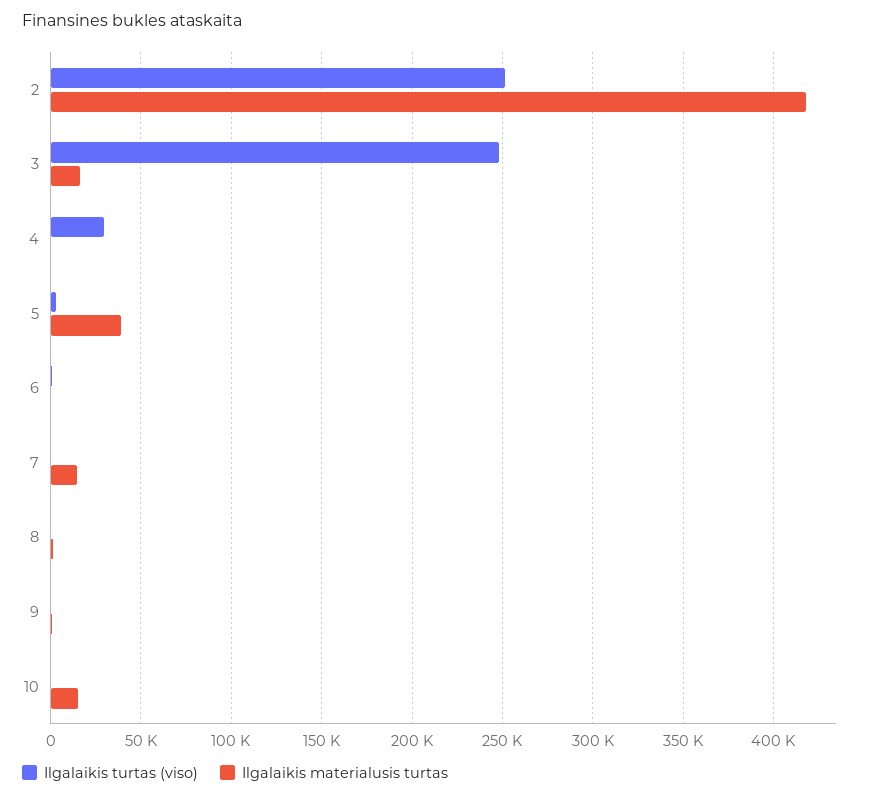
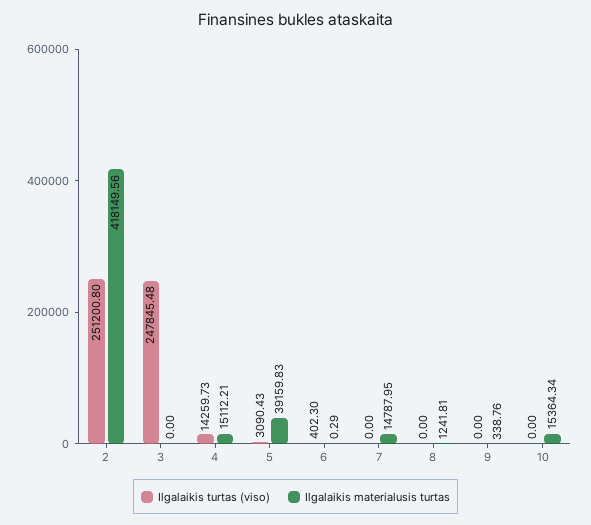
Ilgalaikis materialusis turtas, 3: 15000 -> 0
Ilgalaikis turtas (viso), 4: 30000 -> 14259.73
Ilgalaikis materialusis turtas, 4: 0 -> 15112.21

